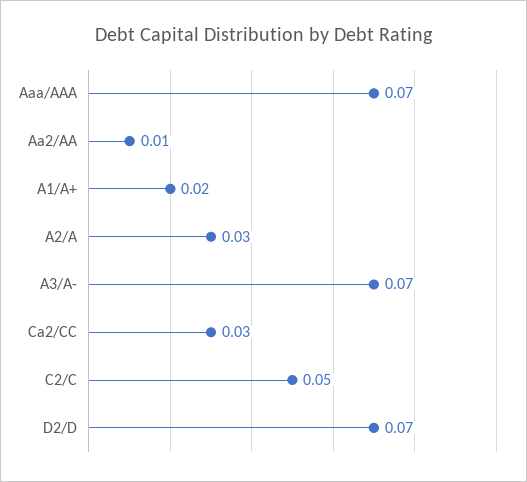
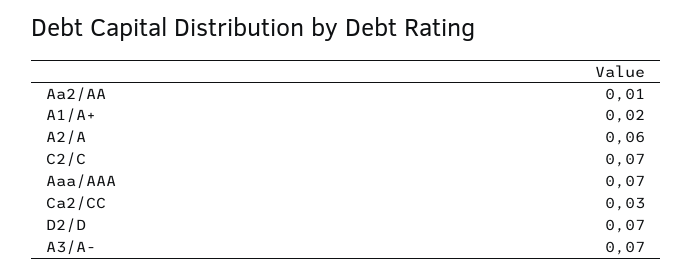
A2/A: 0.03 -> 0.06
C2/C: 0.05 -> 0.07

